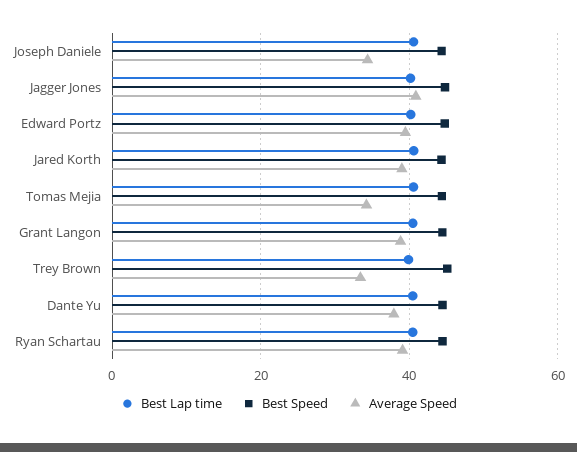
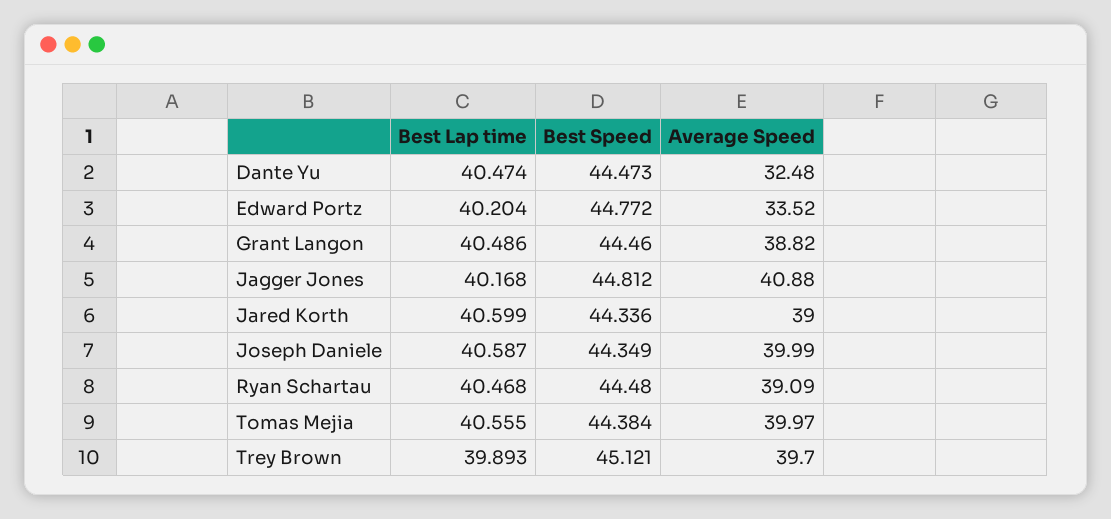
Average Speed, Joseph Daniele: 34 -> 39.99
Average Speed, Edward Portz: 40 -> 33.52
Average Speed, Tomas Mejia: 34 -> 39.97
Average Speed, Trey Brown: 34 -> 39.7
Average Speed, Dante Yu: 38 -> 32.48

